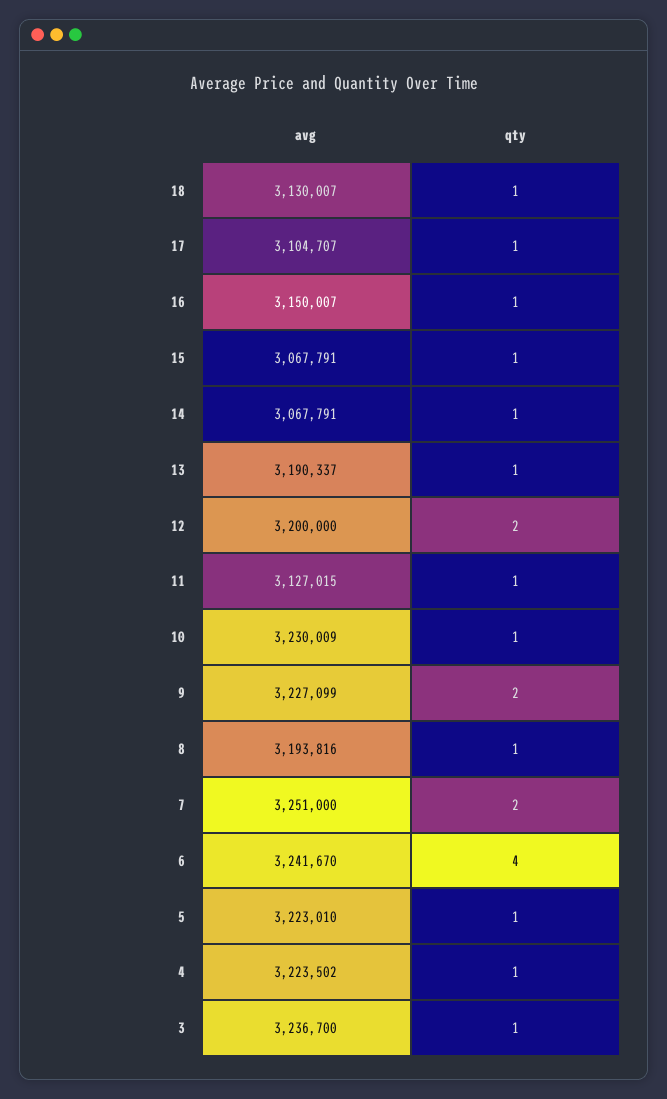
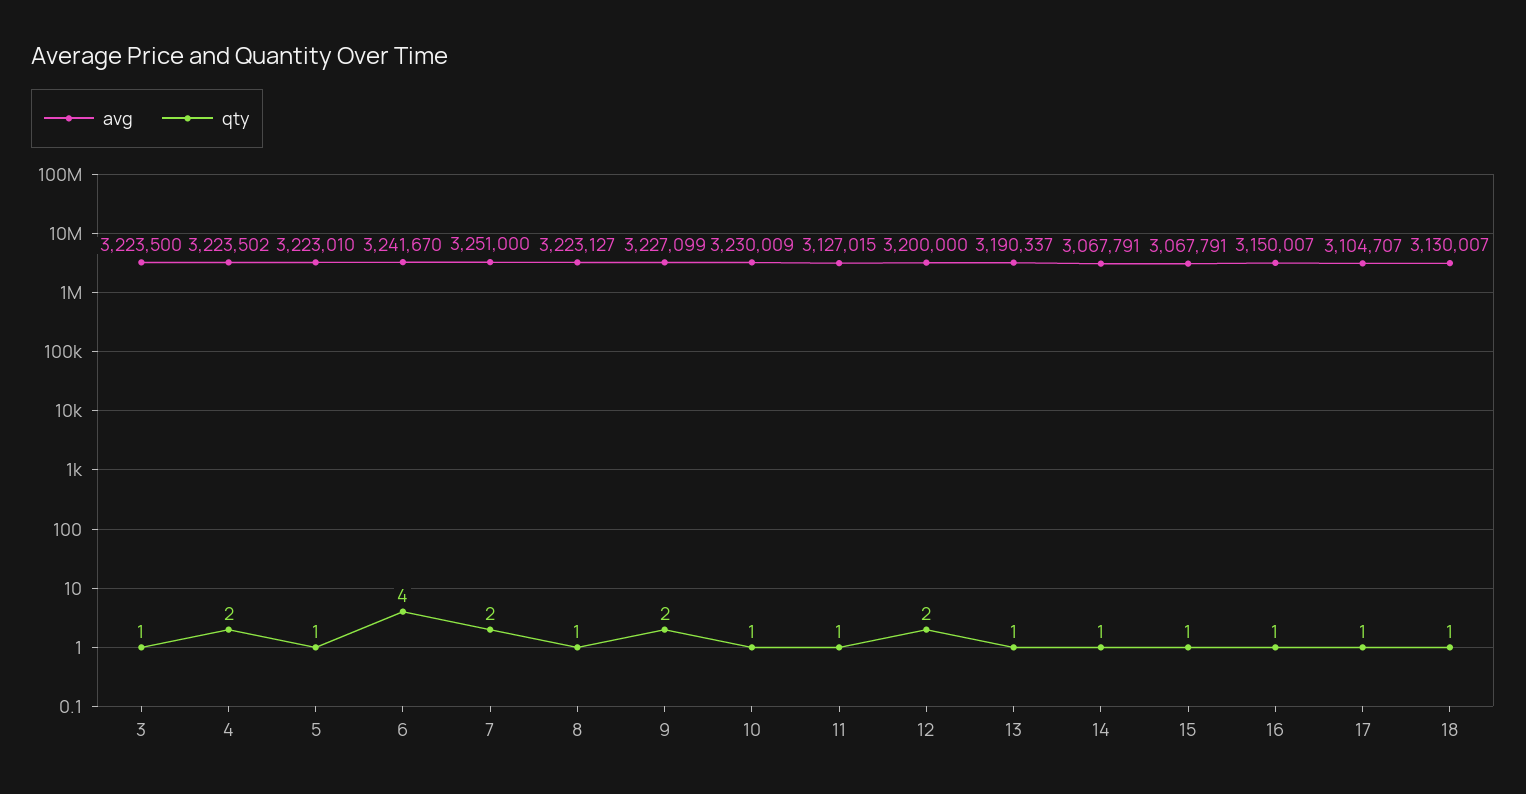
avg, 8: 3193816 -> 3223127
qty, 4: 1 -> 2
avg, 3: 3236700 -> 3223500

